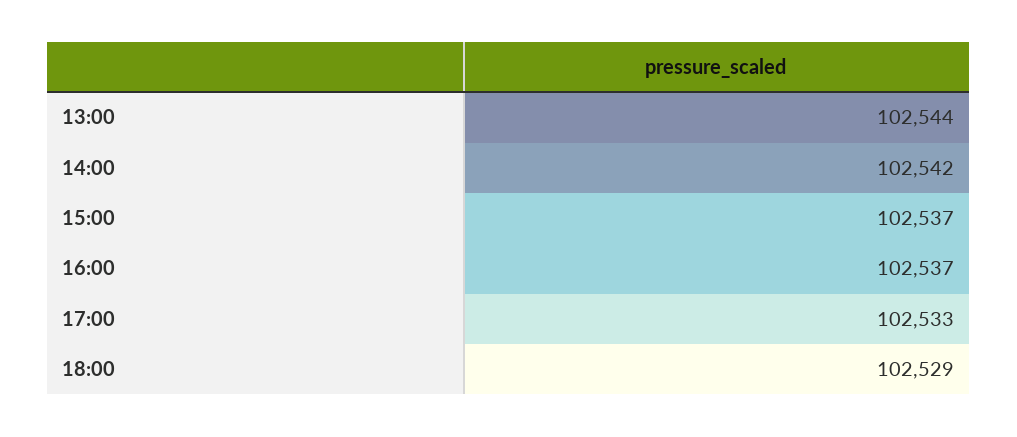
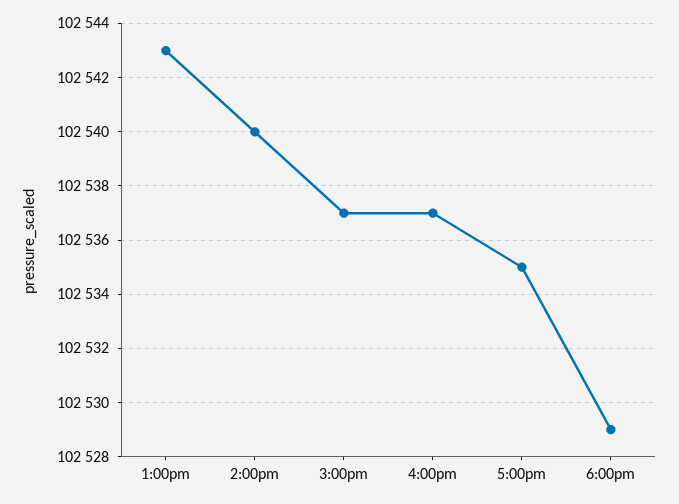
13:00: 102544 -> 102543
14:00: 102542 -> 102540
17:00: 102533 -> 102535

